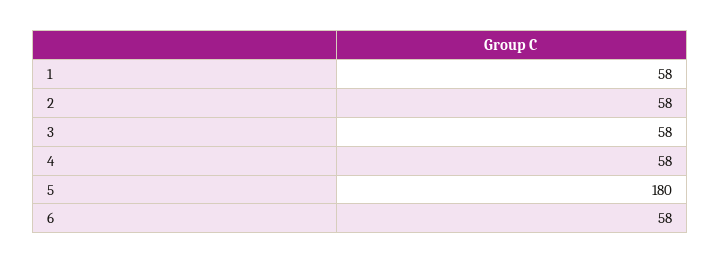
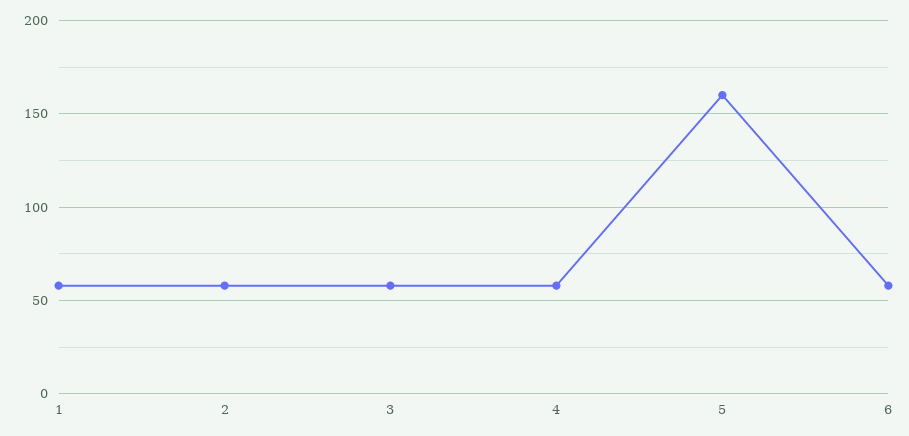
5: 180 -> 160

